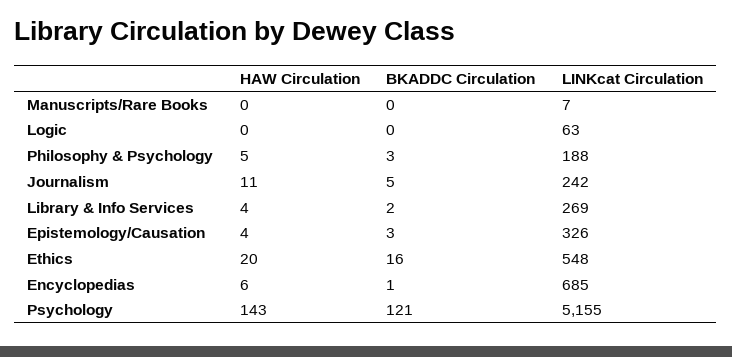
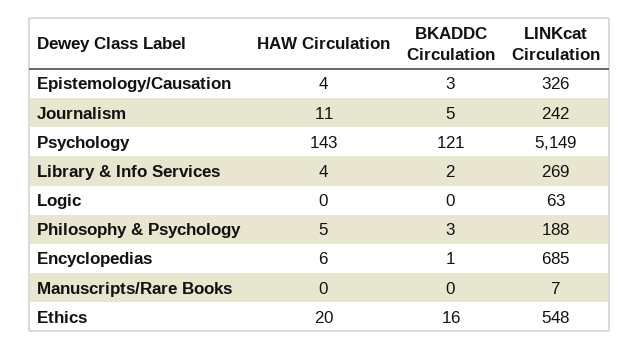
LINKcat Circulation, Psychology: 5155 -> 5149

